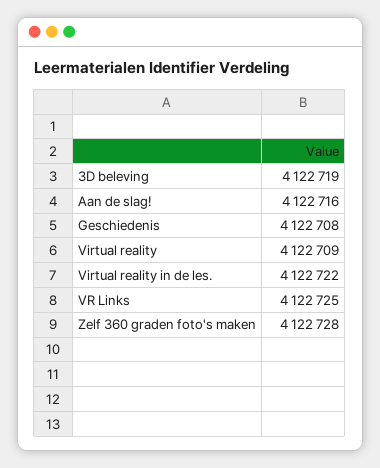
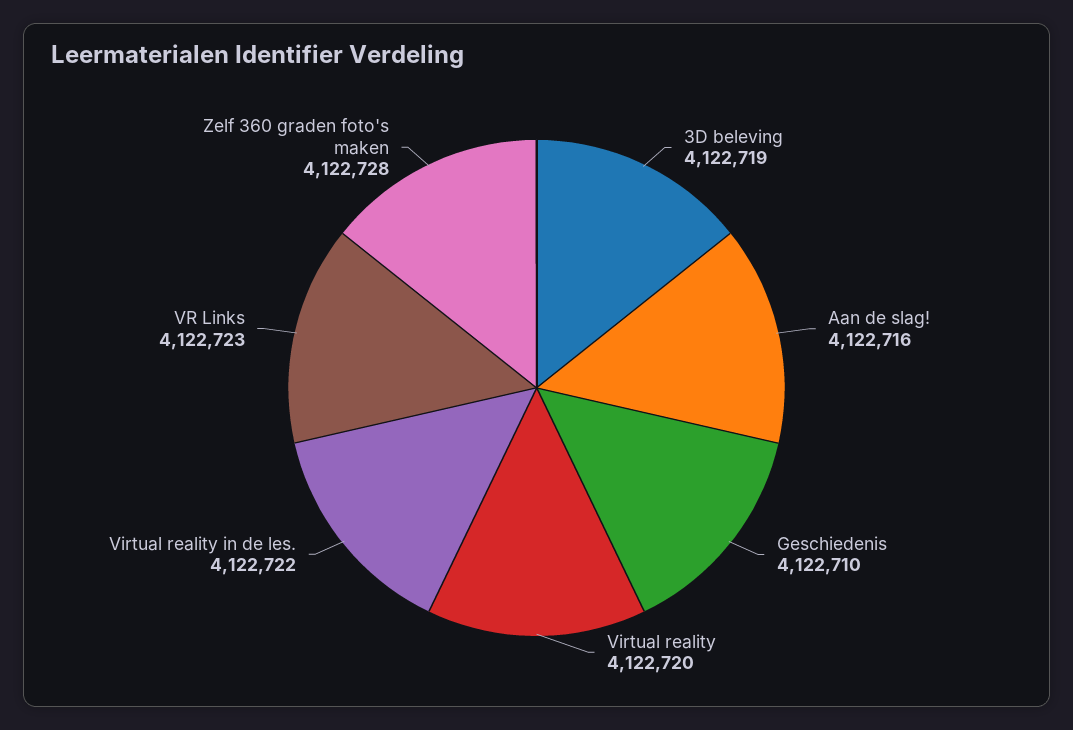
Geschiedenis: 4122708 -> 4122710
Virtual reality: 4122709 -> 4122720
VR Links: 4122725 -> 4122723

